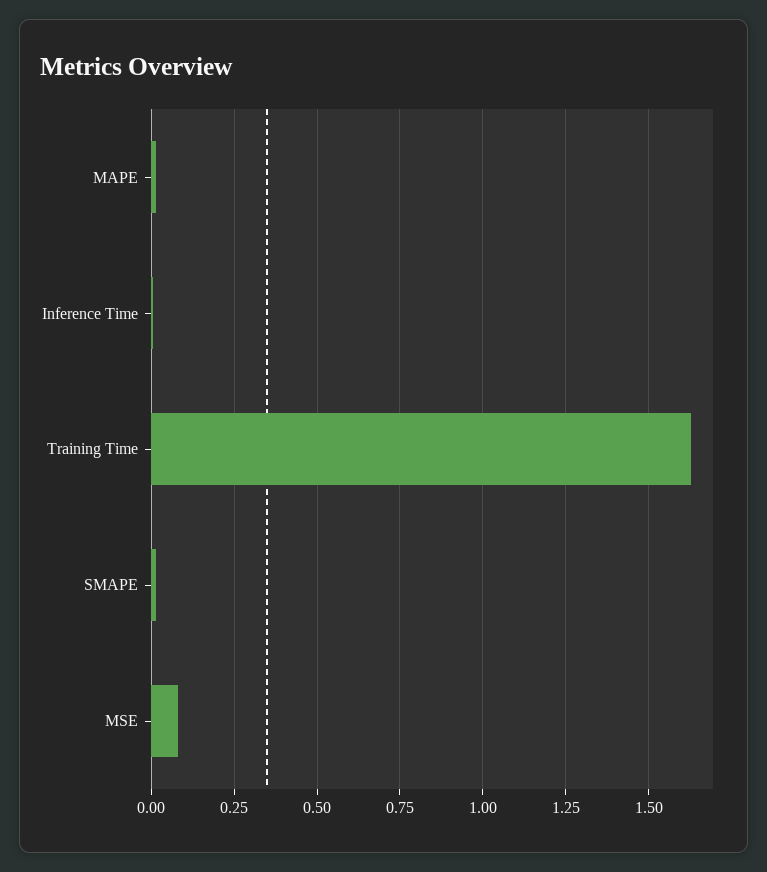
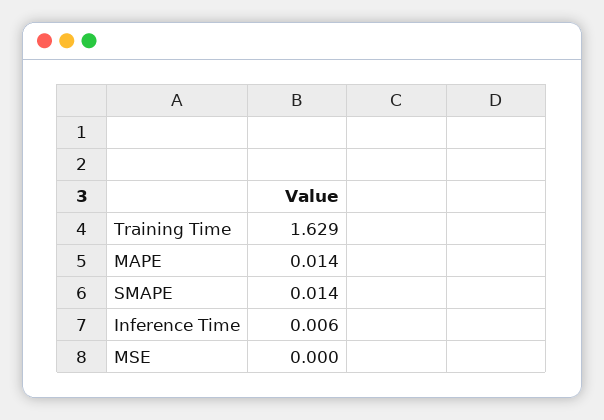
MSE: 0.075 -> 0

